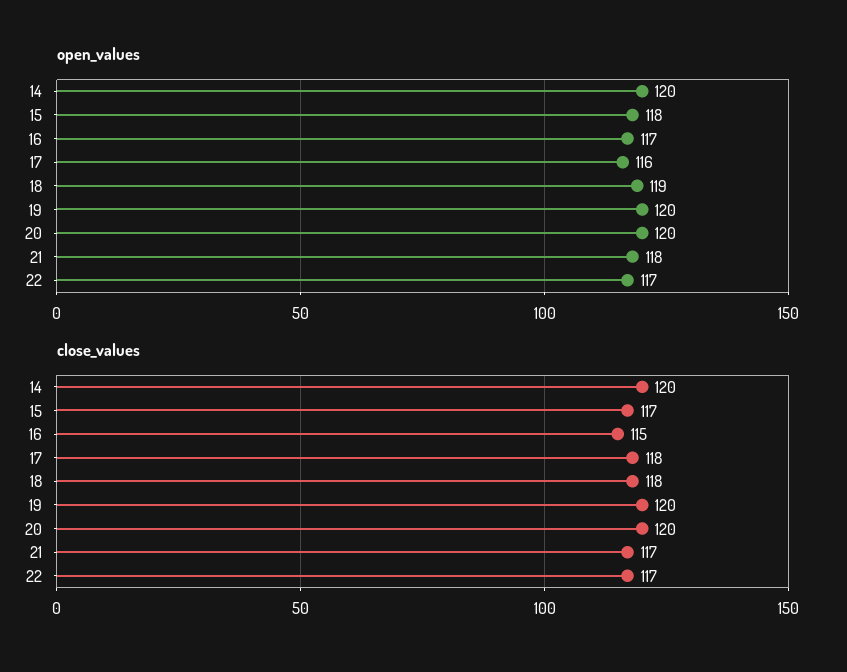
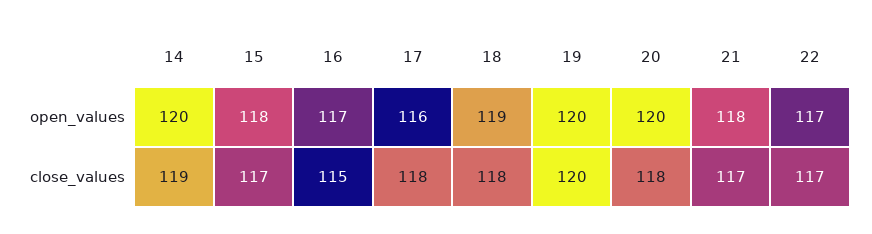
close_values, 14: 120 -> 119
close_values, 20: 120 -> 118

